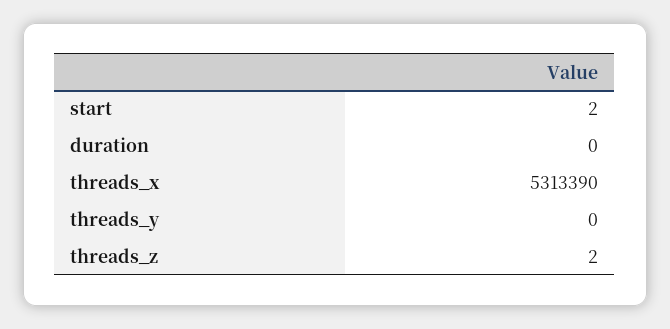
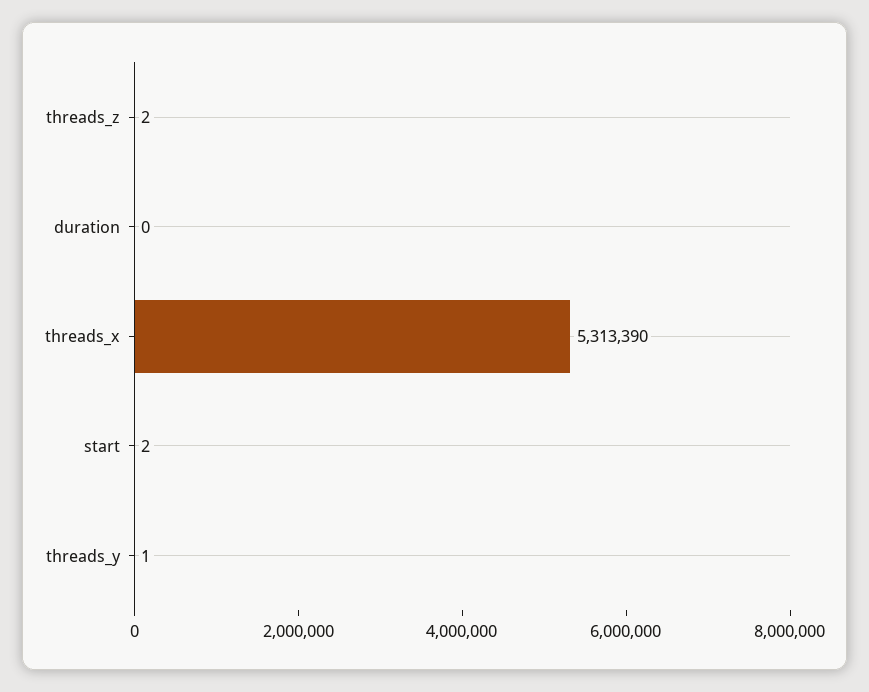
threads_y: 0 -> 1

